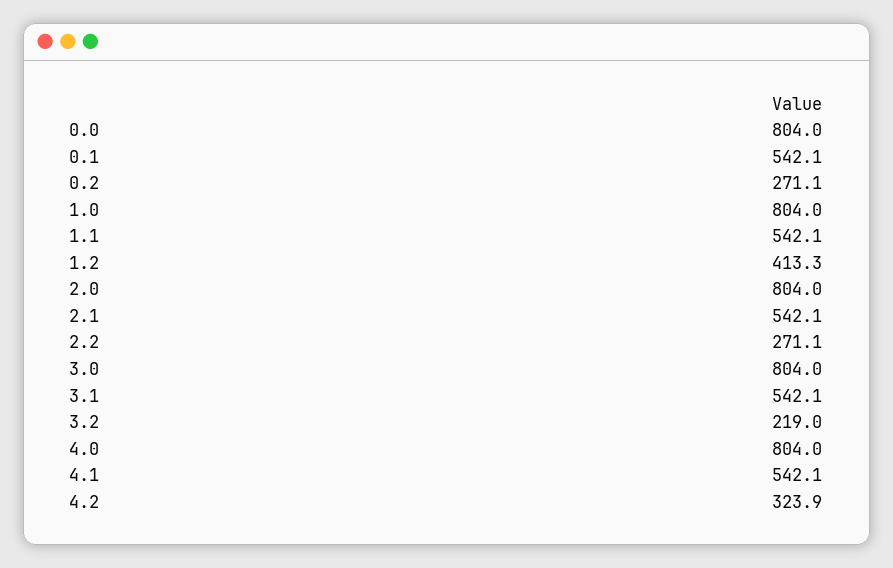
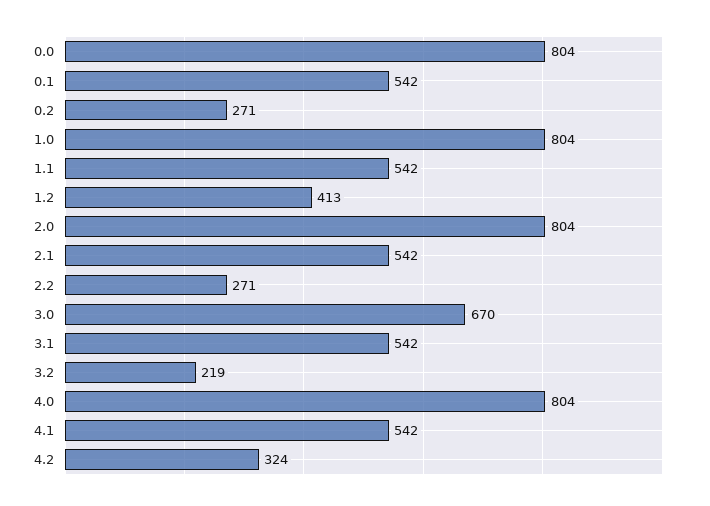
3.0: 804 -> 670

